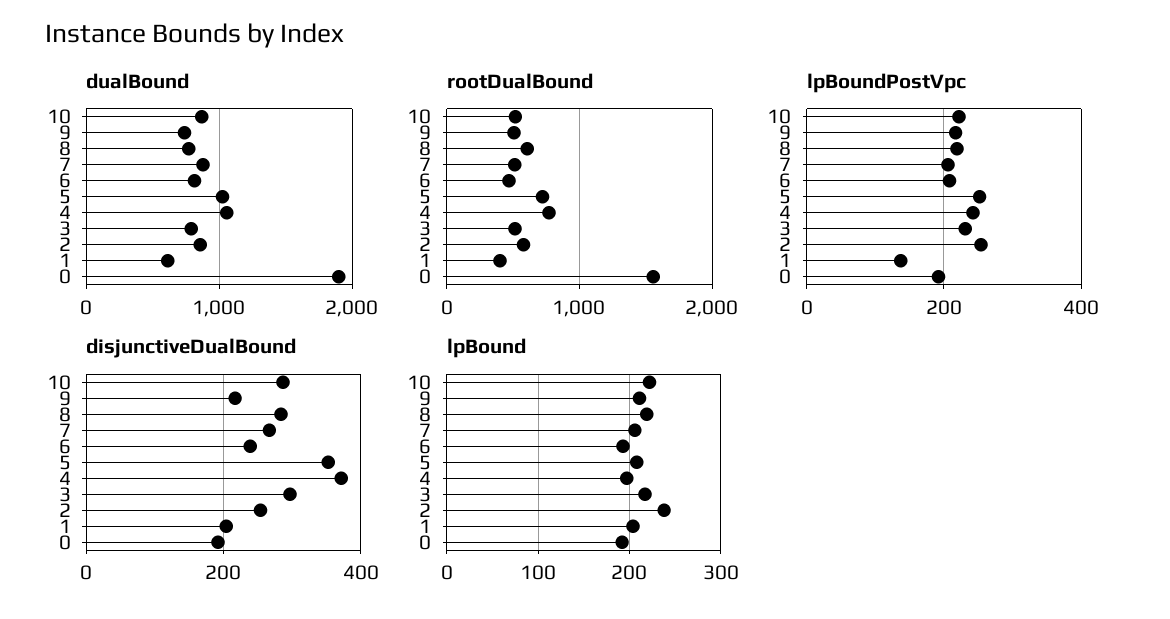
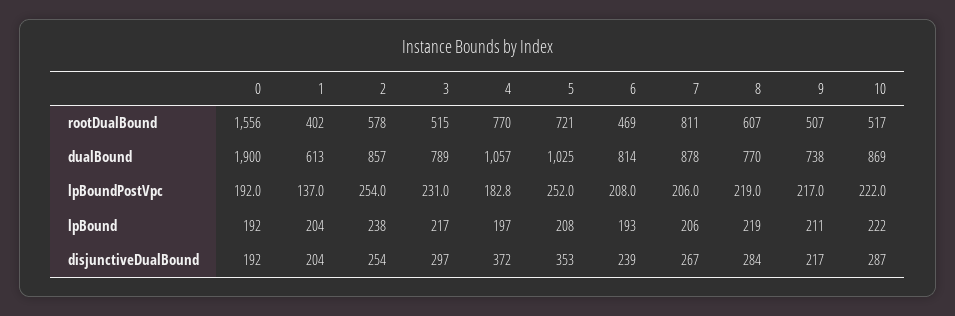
rootDualBound, 7: 500 -> 811
lpBoundPostVpc, 4: 240 -> 182.8

